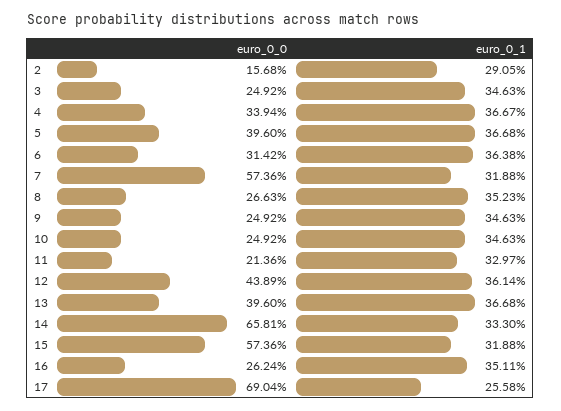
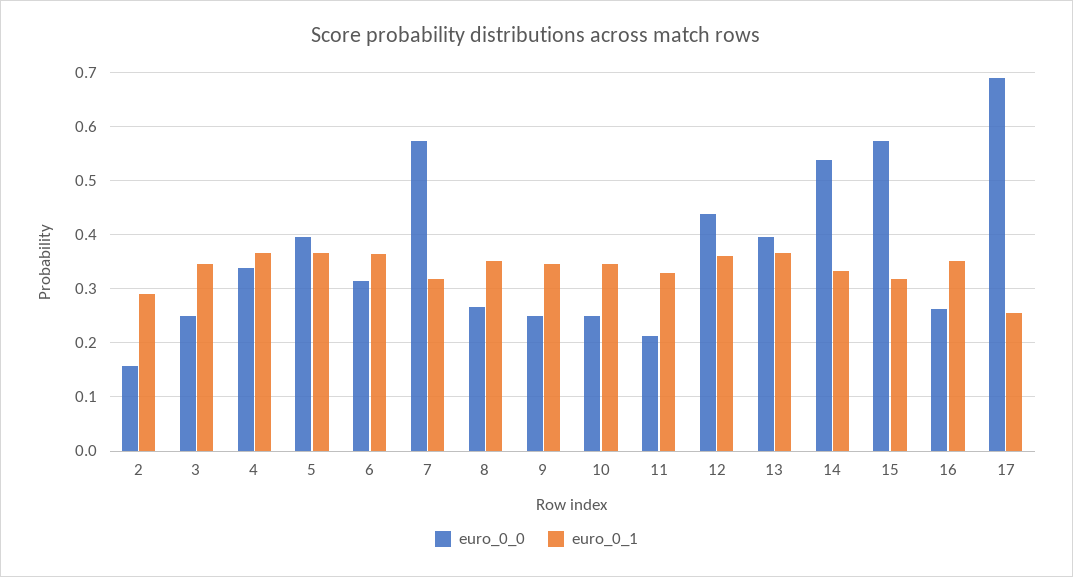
euro_0_0, 14: 0.6581 -> 0.54

